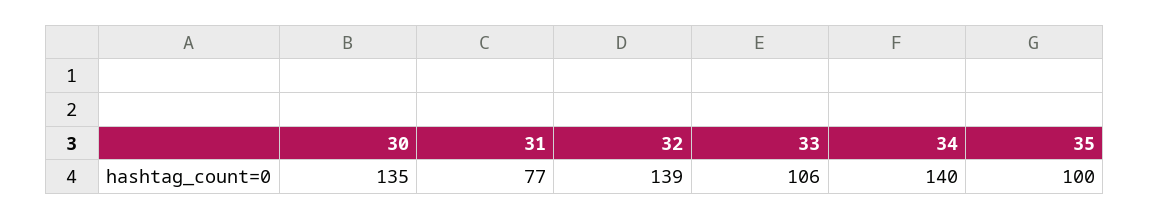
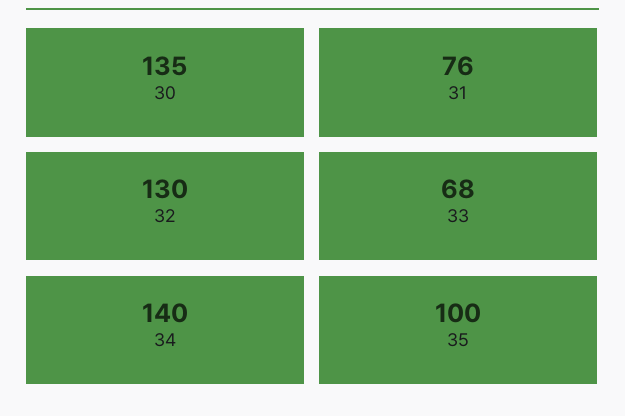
31: 77 -> 76
32: 139 -> 130
33: 106 -> 68

